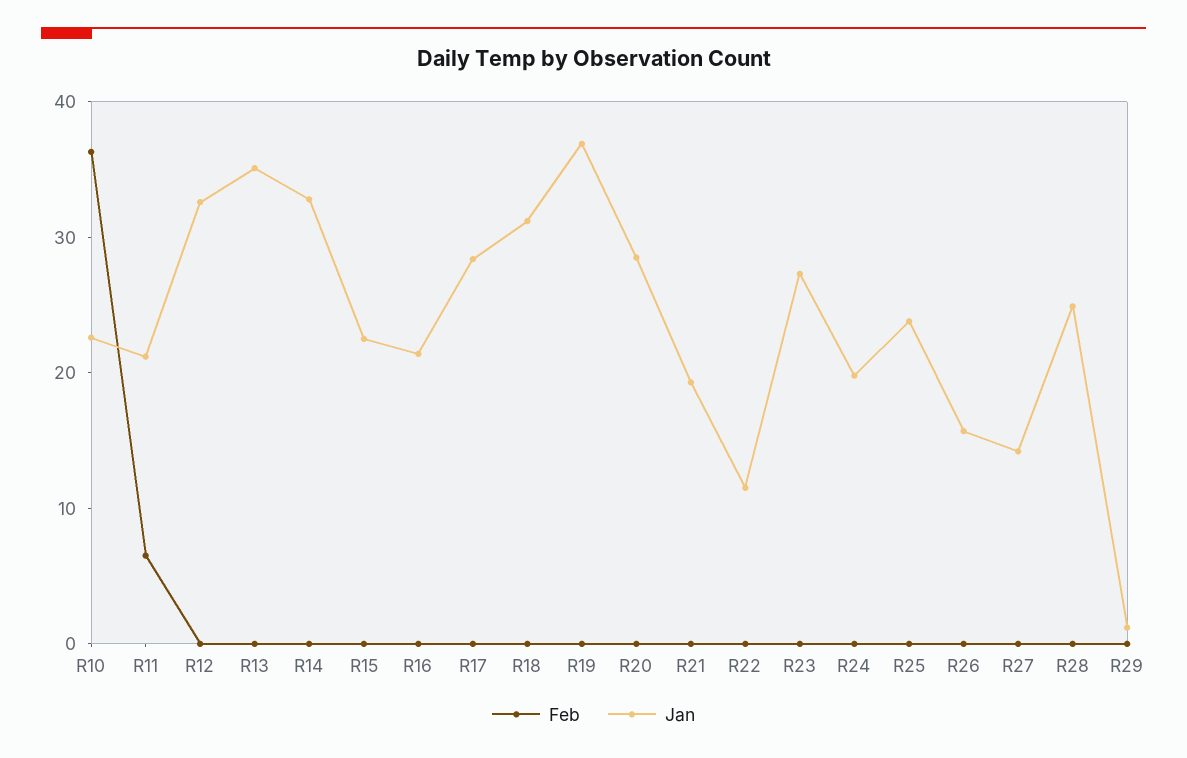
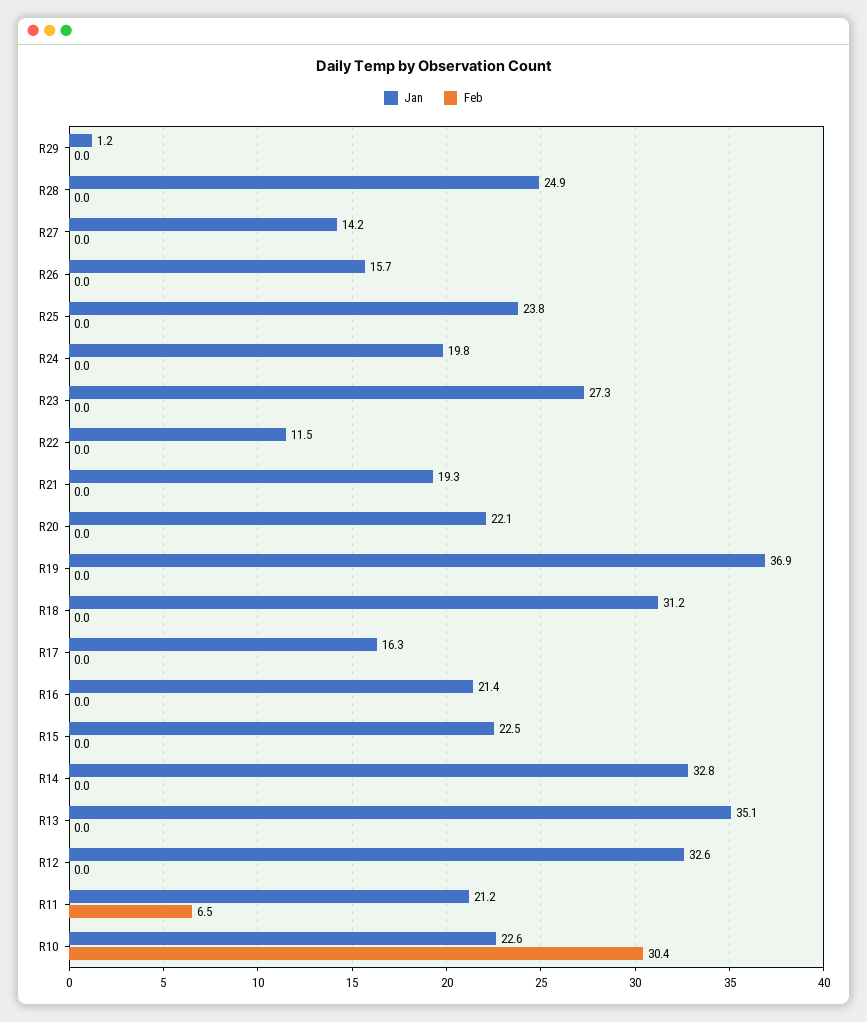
Feb, R10: 36 -> 30.4
Jan, R17: 28 -> 16.3
Jan, R20: 28 -> 22.1

